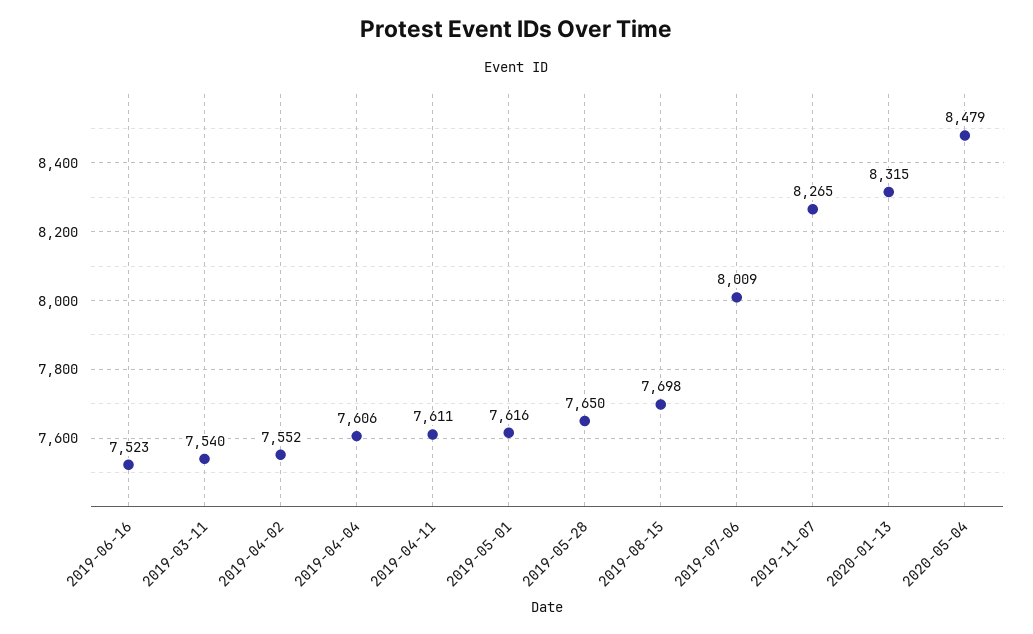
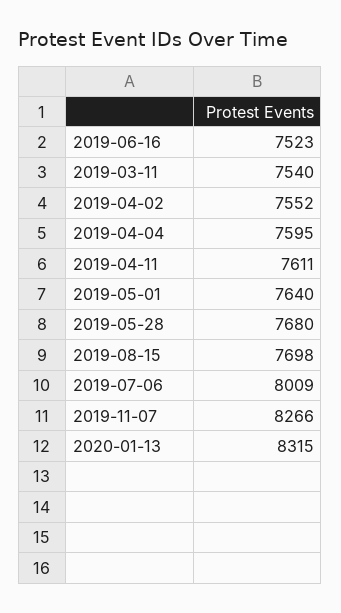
2019-04-04: 7606 -> 7595
2019-05-01: 7616 -> 7640
2019-05-28: 7650 -> 7680
2019-11-07: 8265 -> 8266
2020-05-04: 8479 -> none

